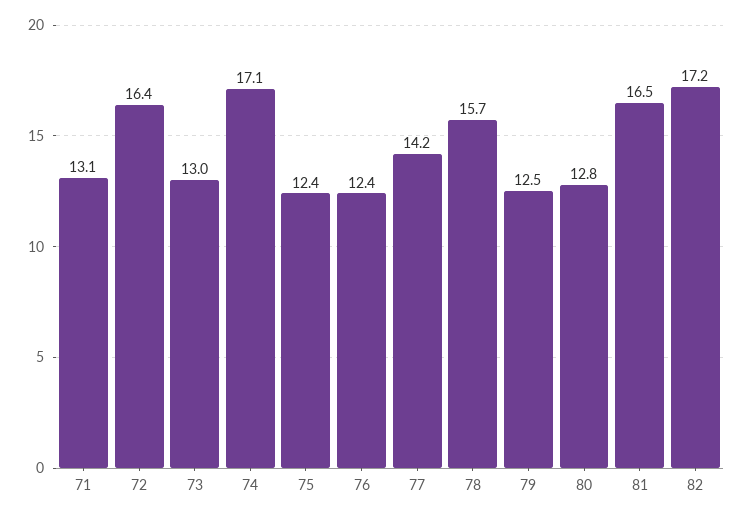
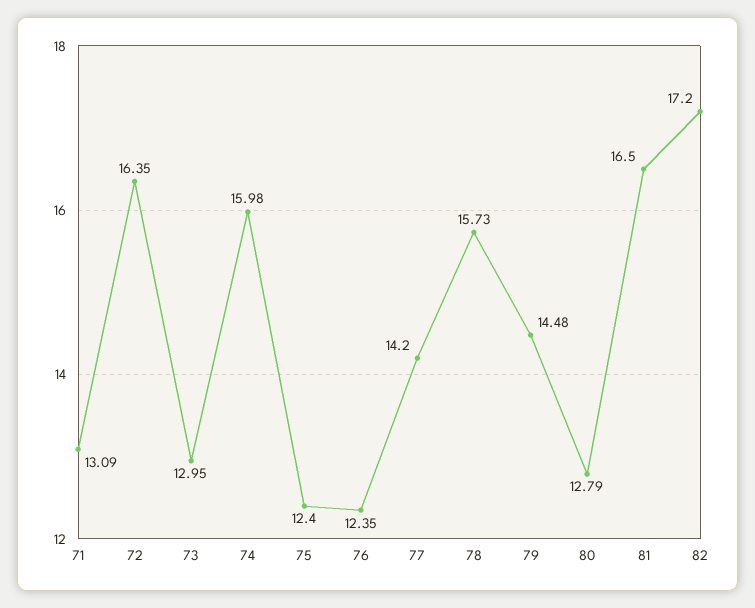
74: 17.1 -> 15.98
79: 12.5 -> 14.48

